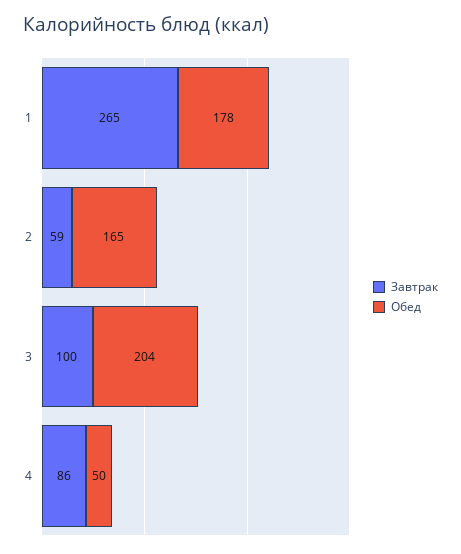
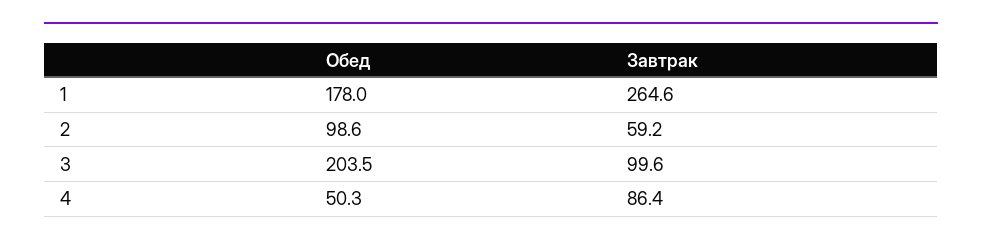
Обед, 2: 165 -> 98.6

